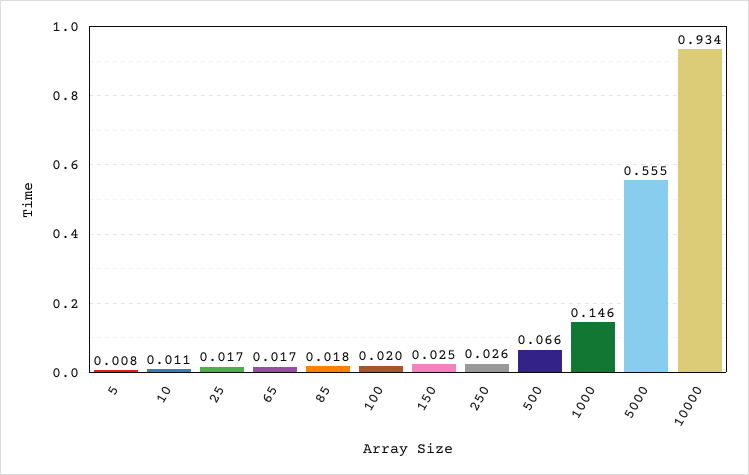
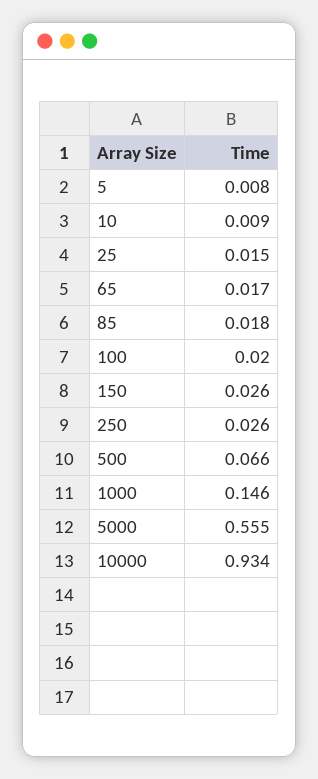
10: 0.011 -> 0.009
25: 0.017 -> 0.015
150: 0.025 -> 0.026

